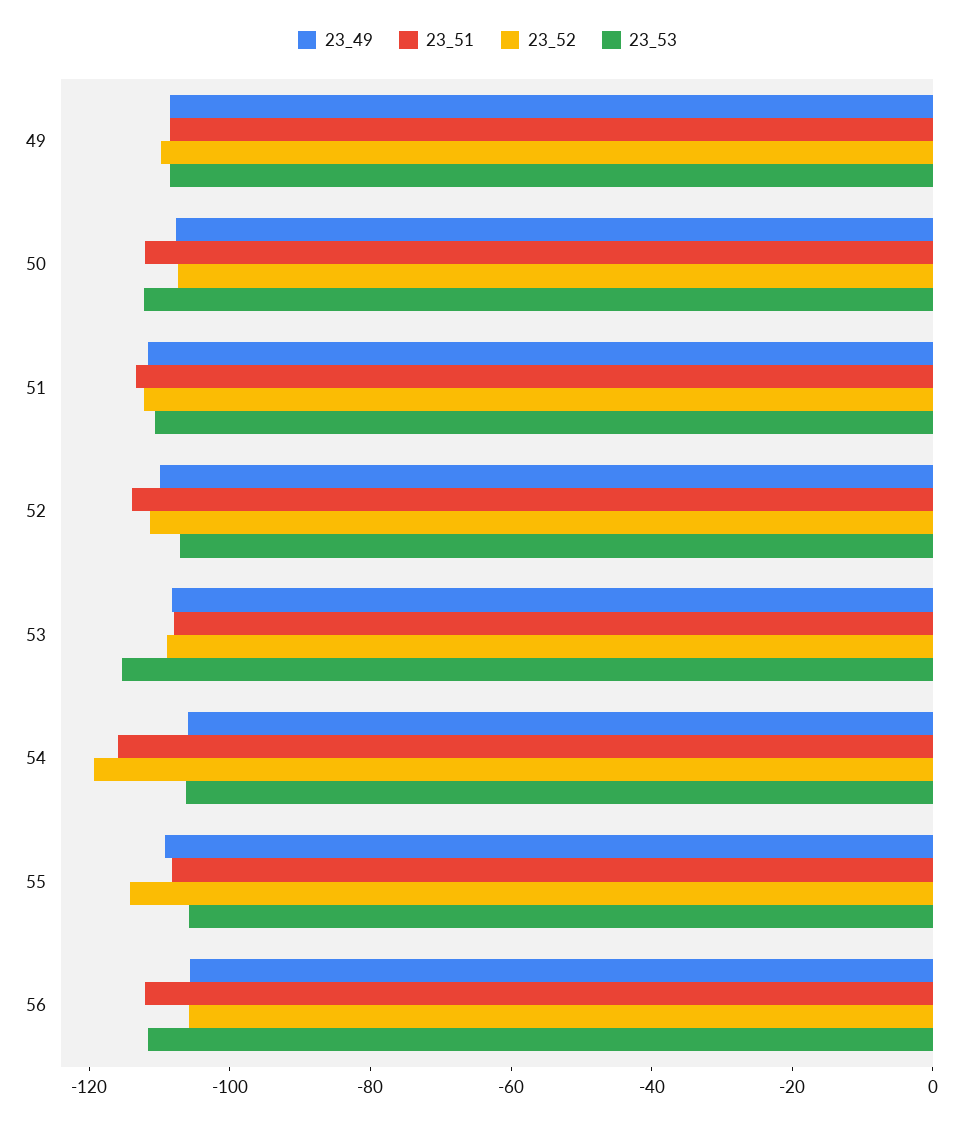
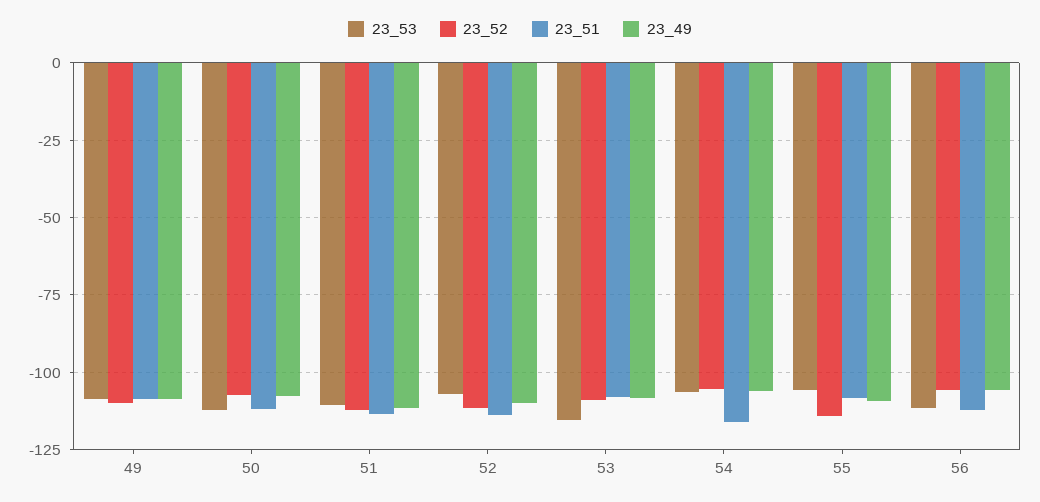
23_52, 54: -120 -> -105

